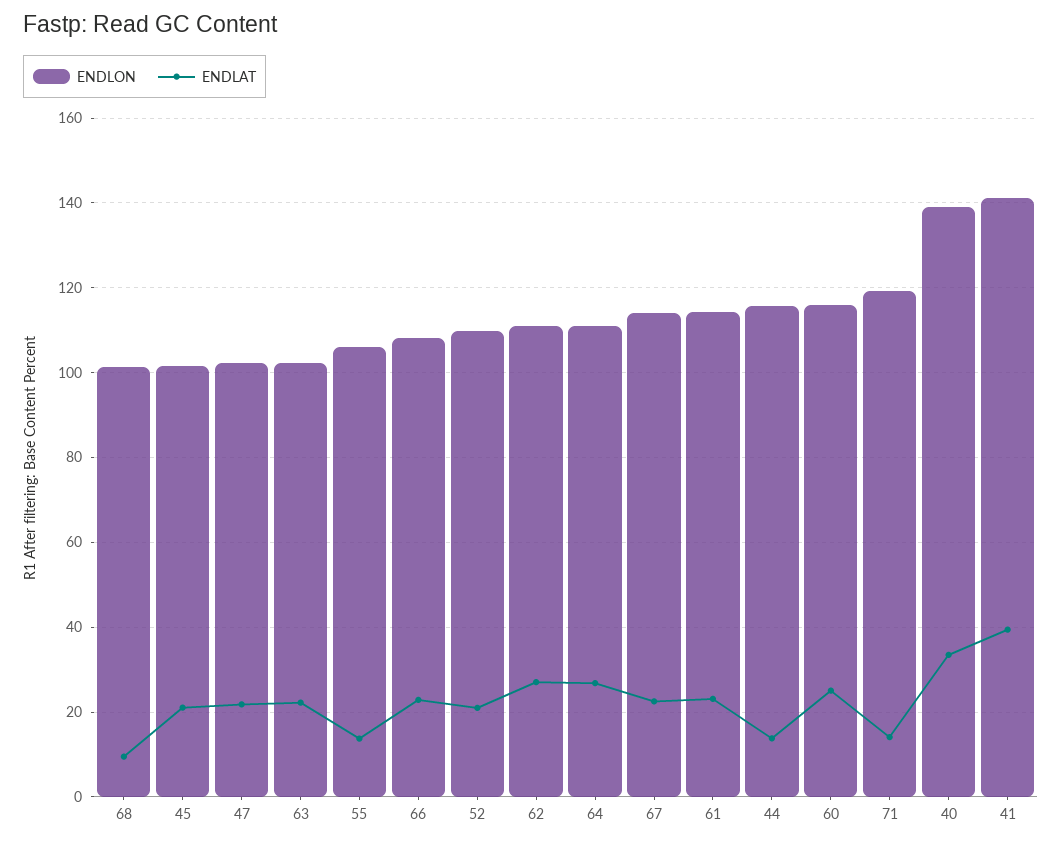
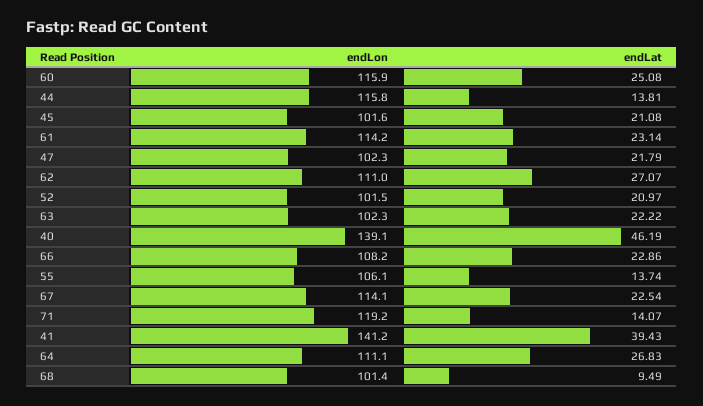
ENDLON, 52: 110 -> 101.5
ENDLAT, 40: 34 -> 46.19

